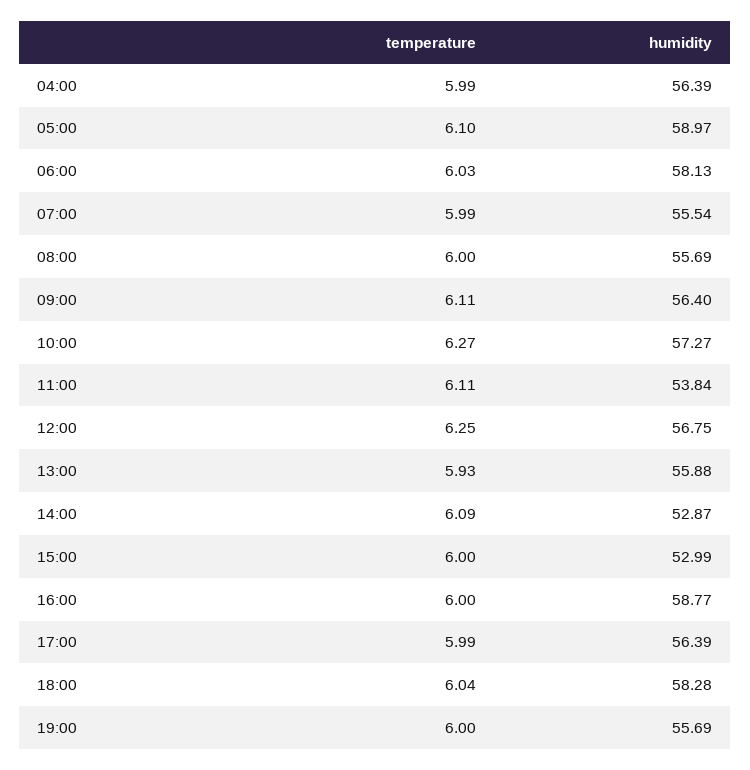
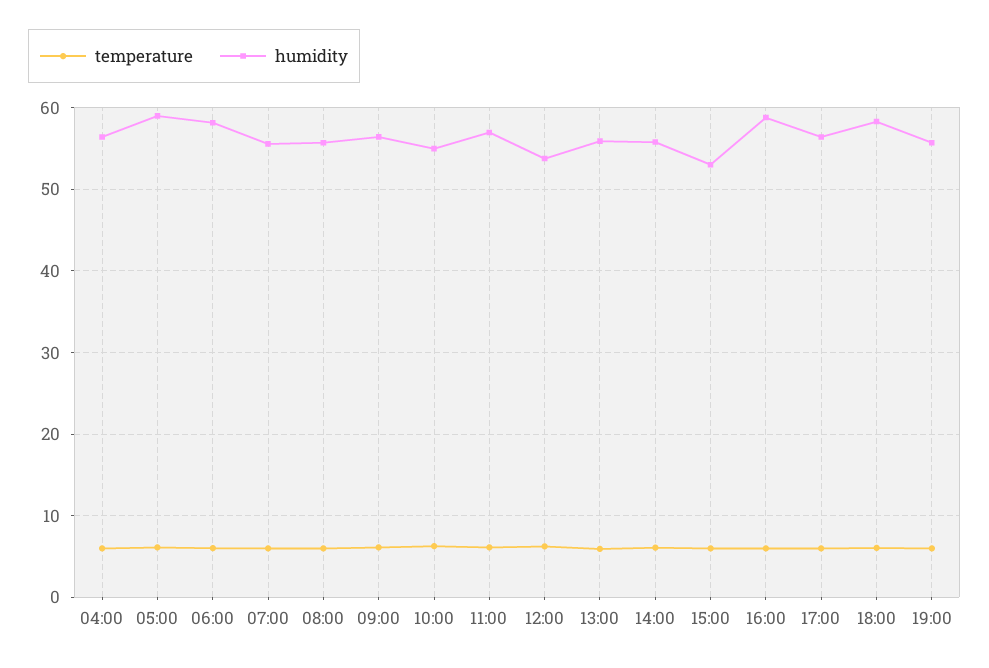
humidity, 10:00: 57.27 -> 55
humidity, 11:00: 53.84 -> 57
humidity, 12:00: 56.75 -> 54
humidity, 14:00: 52.87 -> 56

